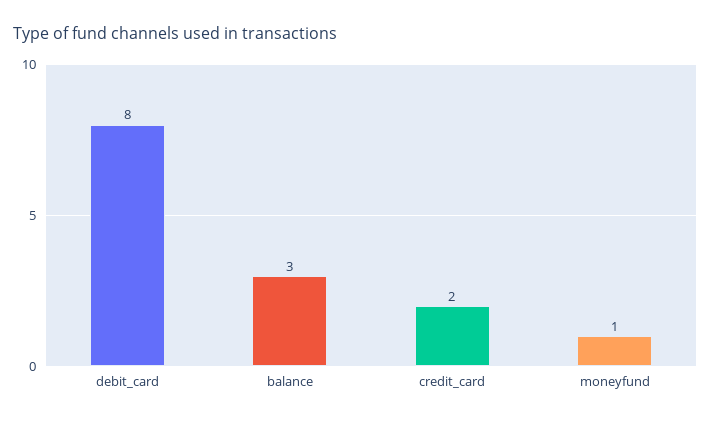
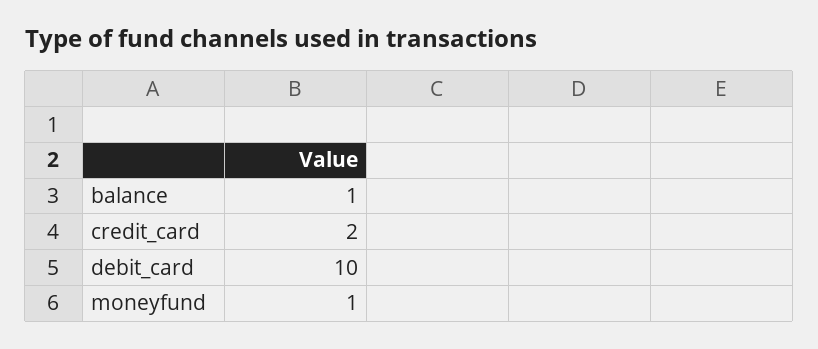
debit_card: 8 -> 10
balance: 3 -> 1

